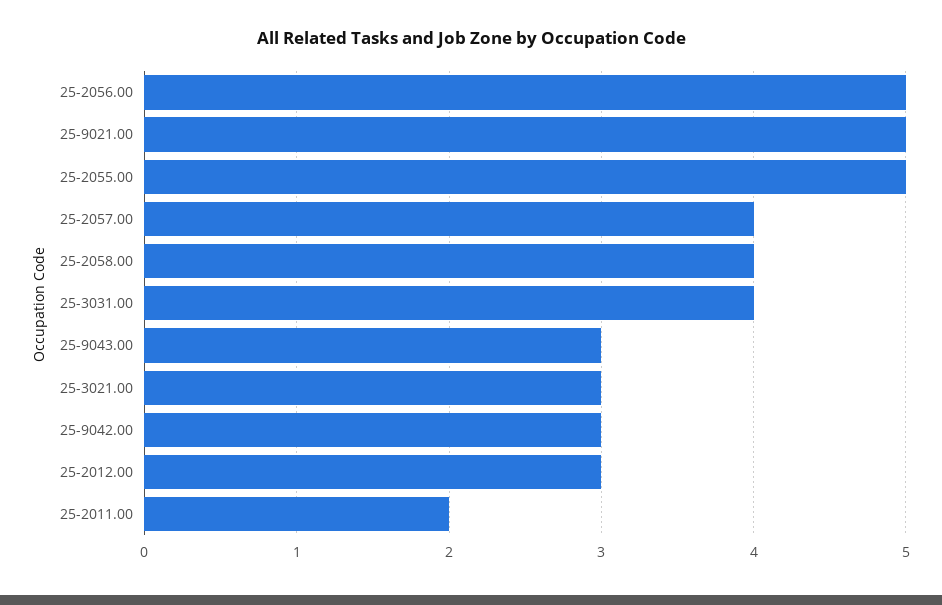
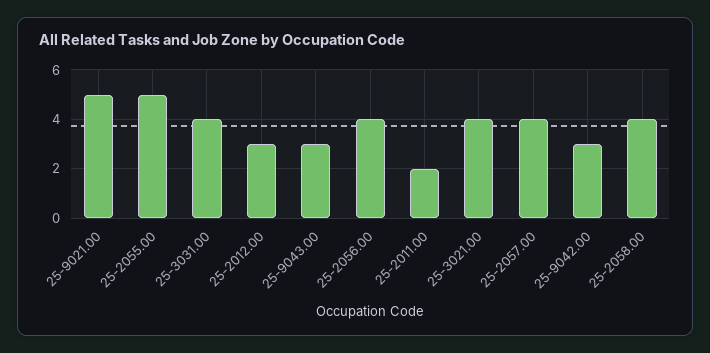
25-2056.00: 5 -> 4
25-3021.00: 3 -> 4

